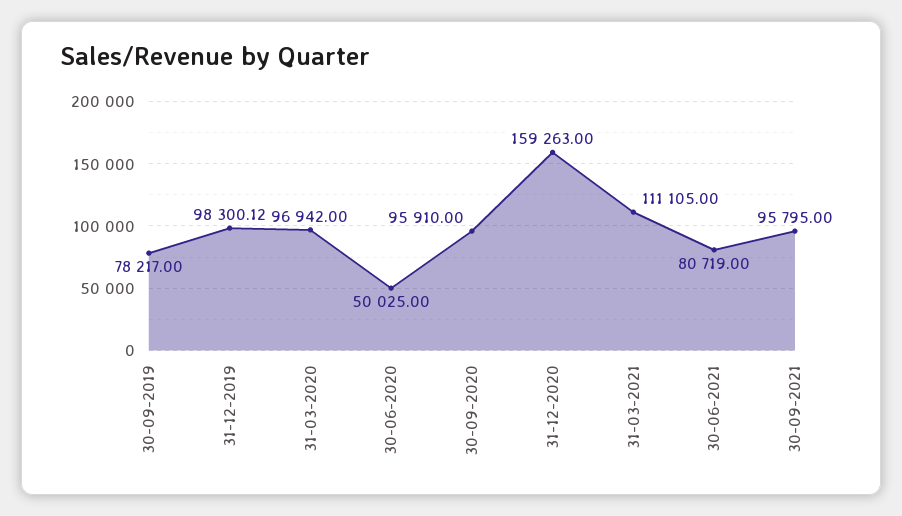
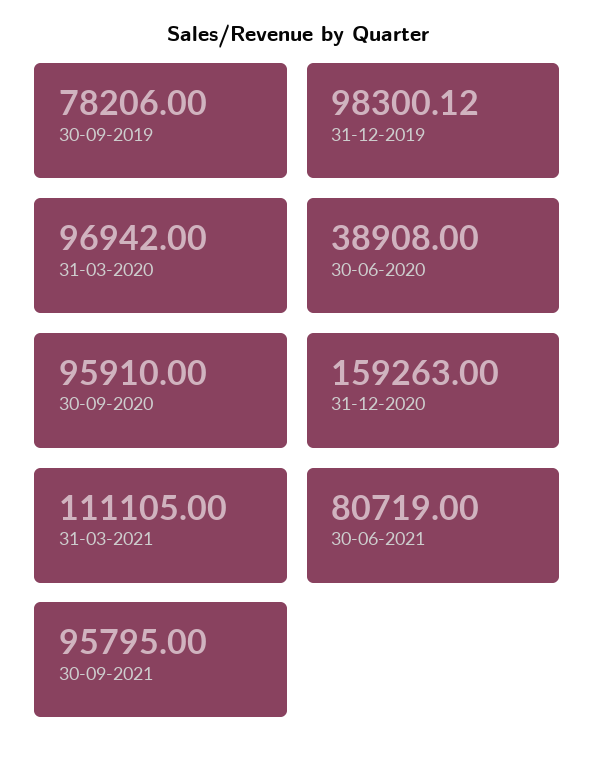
30-09-2019: 78217 -> 78206
30-06-2020: 50025 -> 38908

